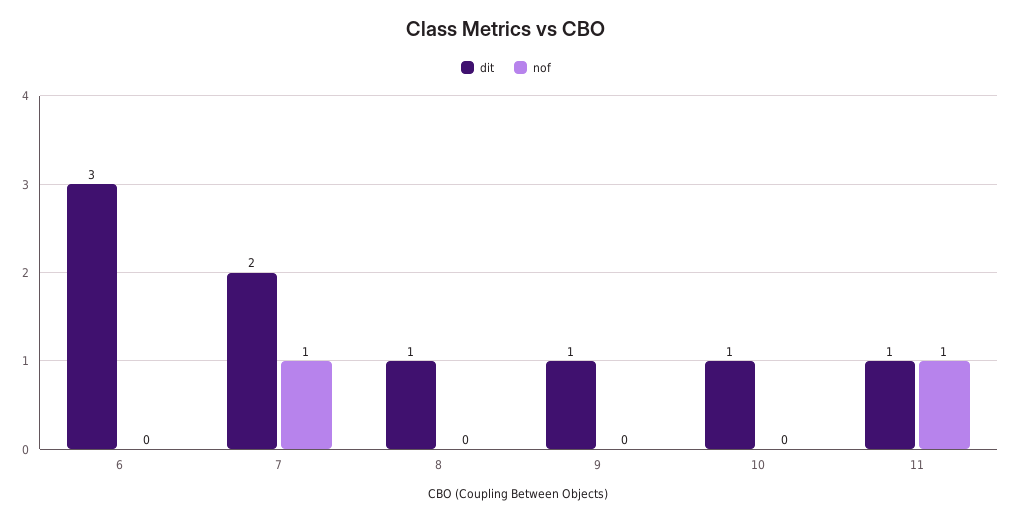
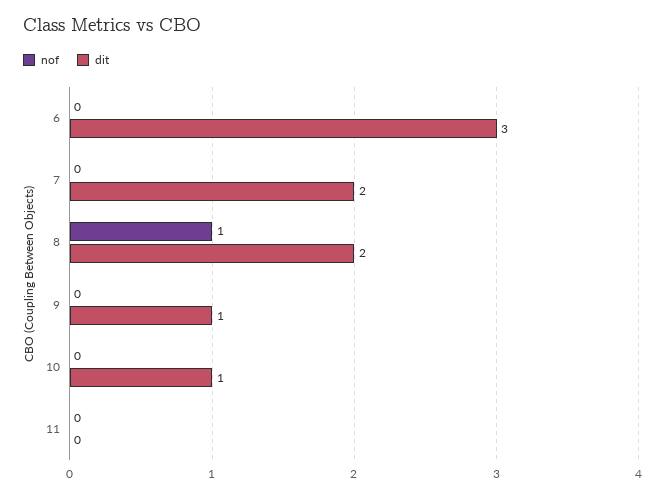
nof, 7: 1 -> 0
dit, 8: 1 -> 2
nof, 8: 0 -> 1
dit, 11: 1 -> 0
nof, 11: 1 -> 0

